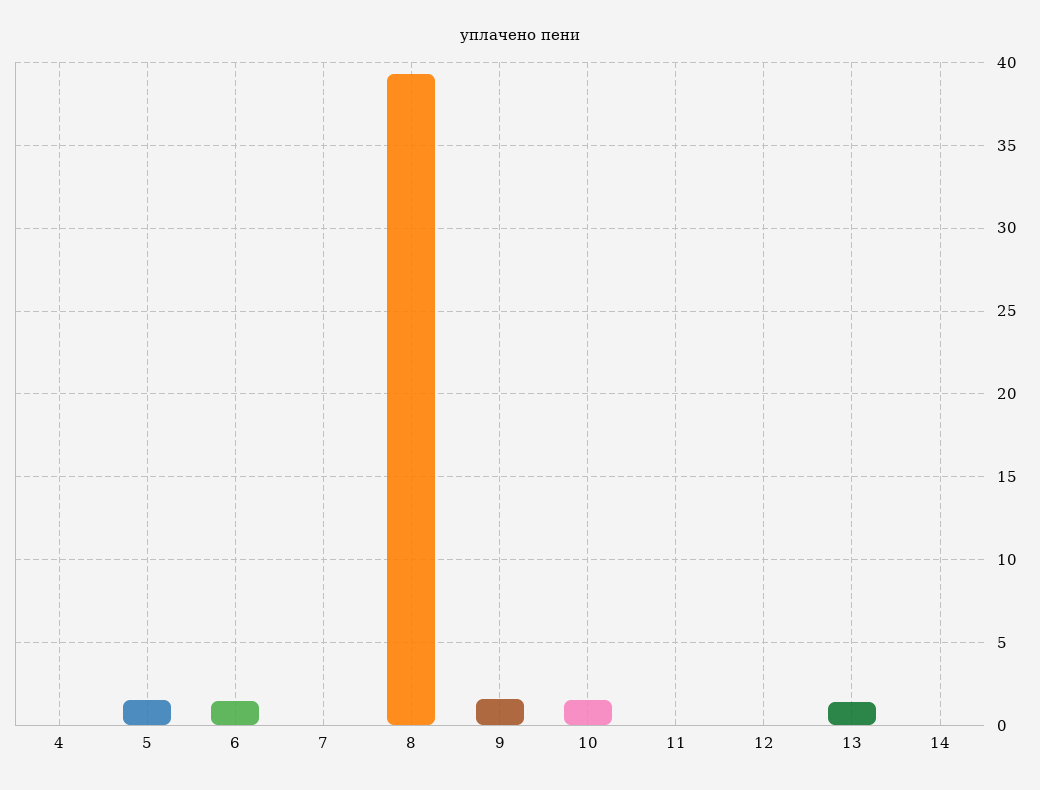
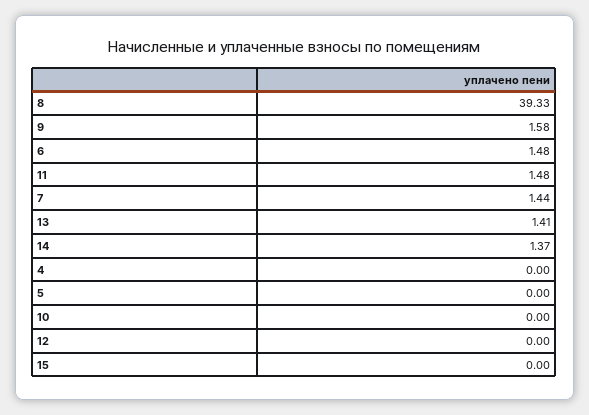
5: 1.5 -> 0
7: 0 -> 1.44
10: 1.5 -> 0
11: 0 -> 1.48
14: 0 -> 1.37
15: none -> 0

